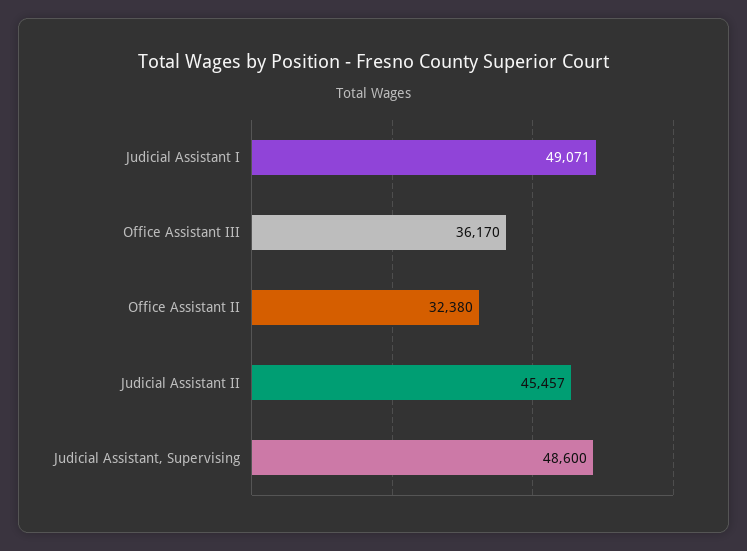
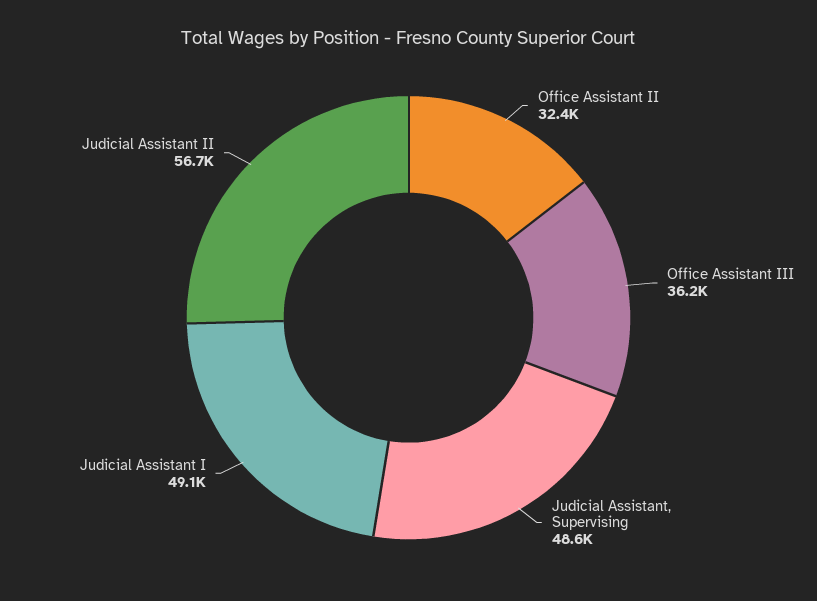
Judicial Assistant II: 45457 -> 56700

